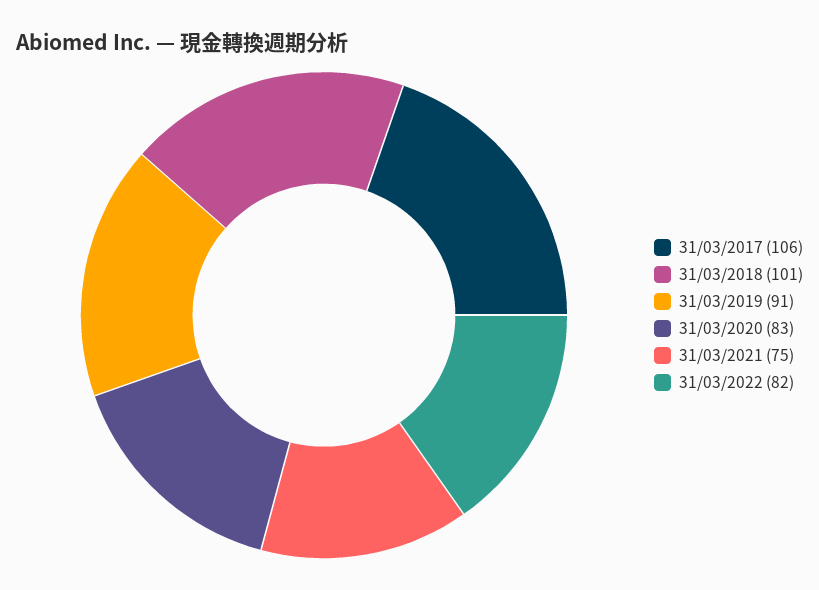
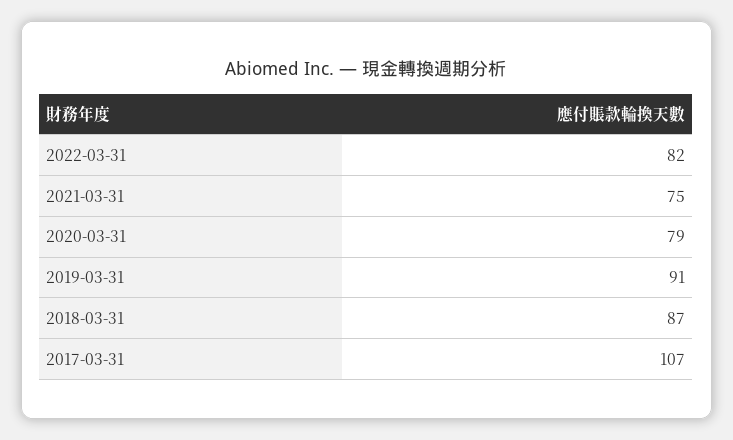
31/03/2017: 106 -> 107
31/03/2018: 101 -> 87
31/03/2020: 83 -> 79

